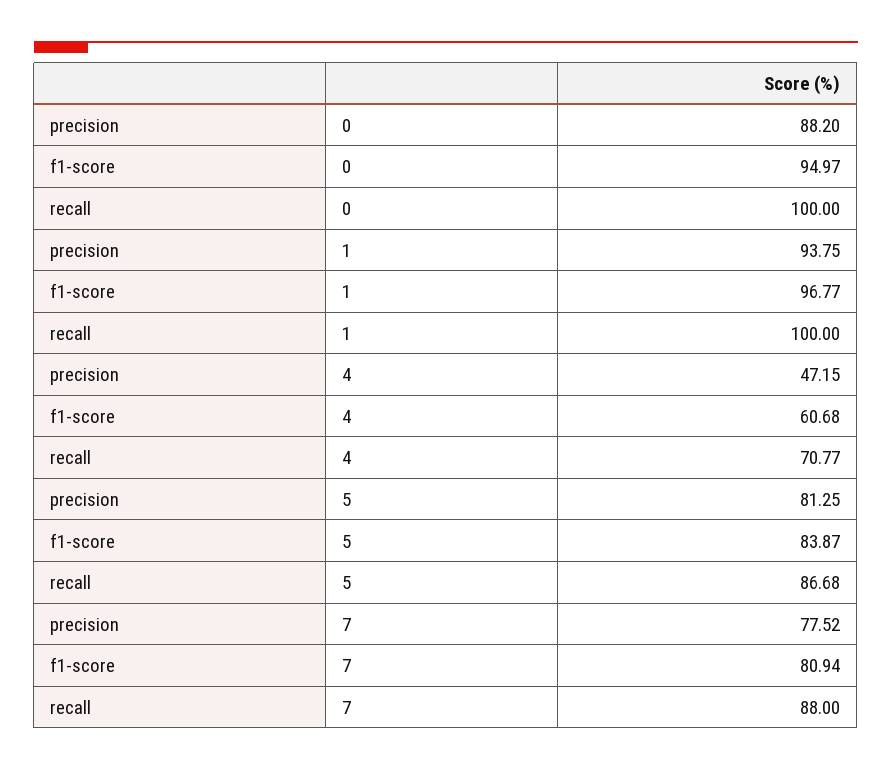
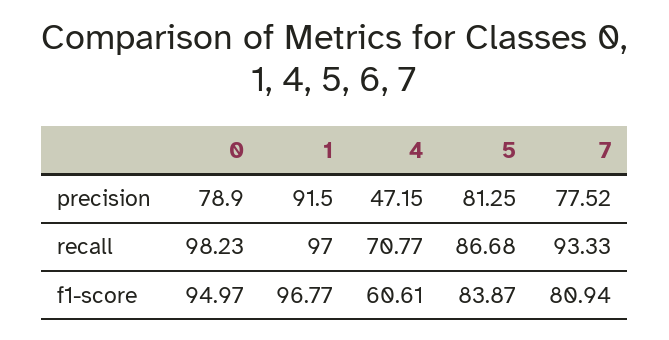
precision, 0: 88.2 -> 78.9
recall, 0: 100 -> 98.23
precision, 1: 93.75 -> 91.5
recall, 1: 100 -> 97
f1-score, 4: 60.68 -> 60.61
recall, 7: 88 -> 93.33

